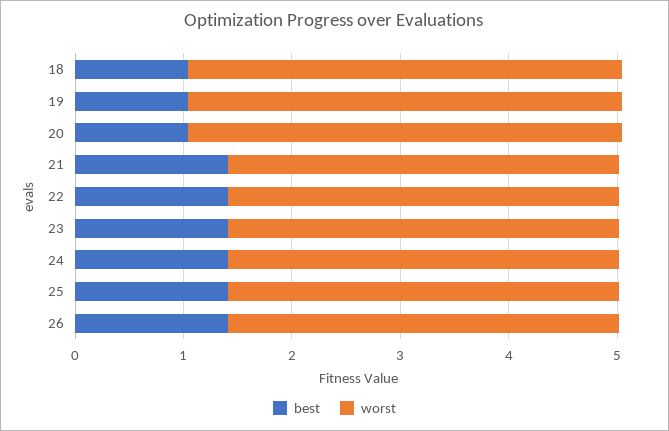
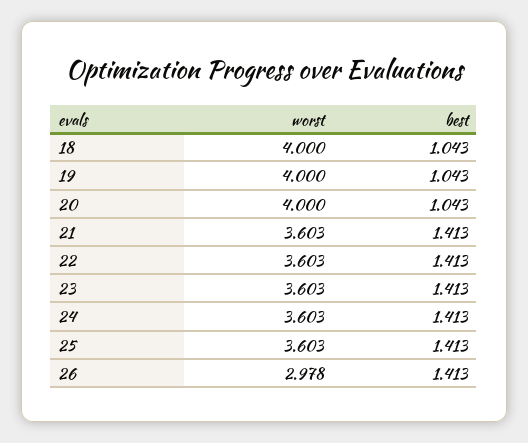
worst, 26: 3.6 -> 2.978

